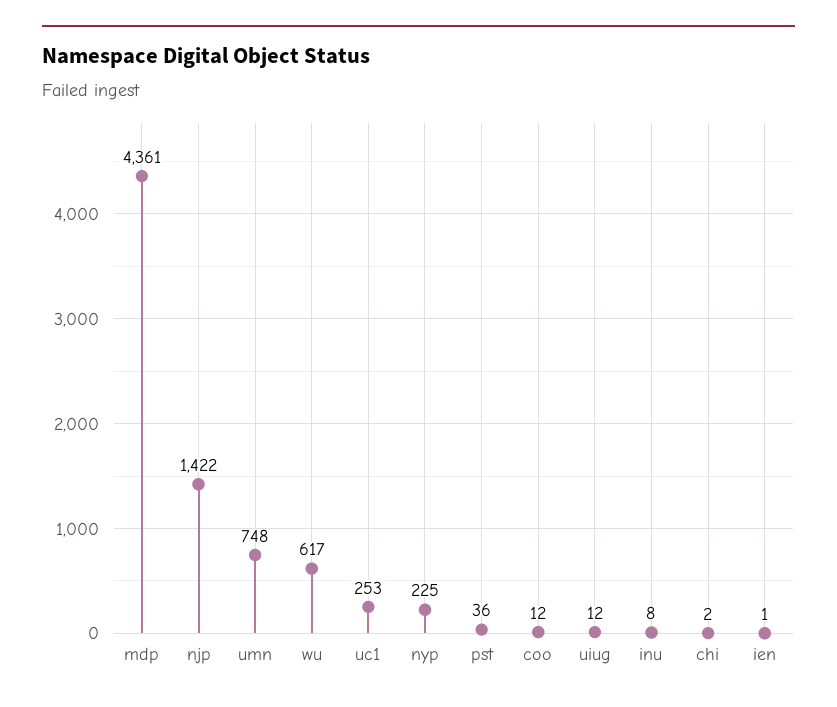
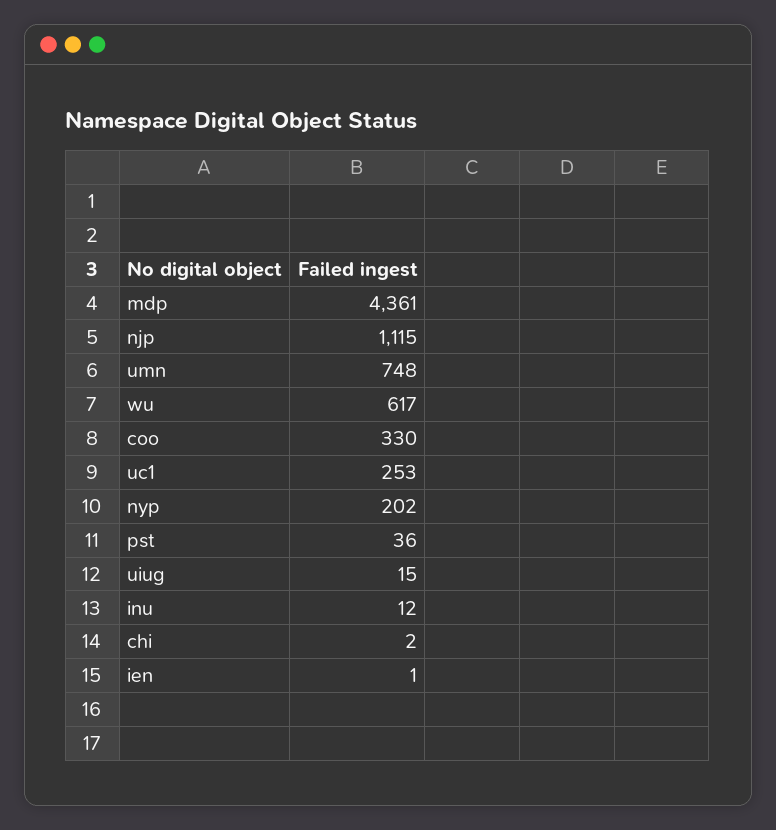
njp: 1422 -> 1115
nyp: 225 -> 202
coo: 12 -> 330
uiug: 12 -> 15
inu: 8 -> 12

